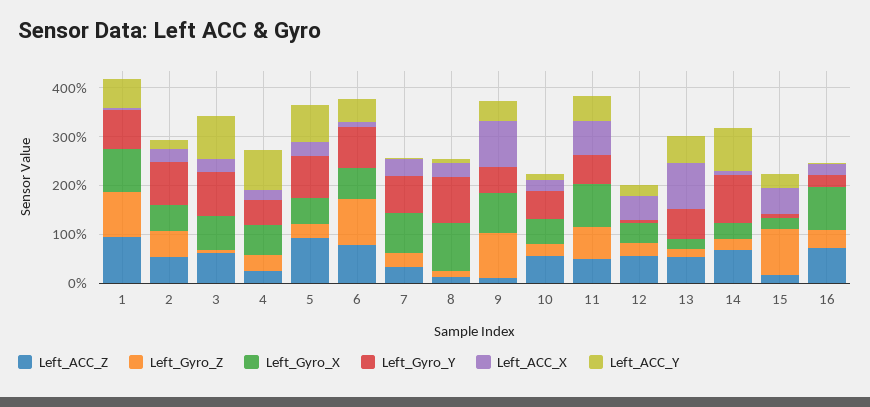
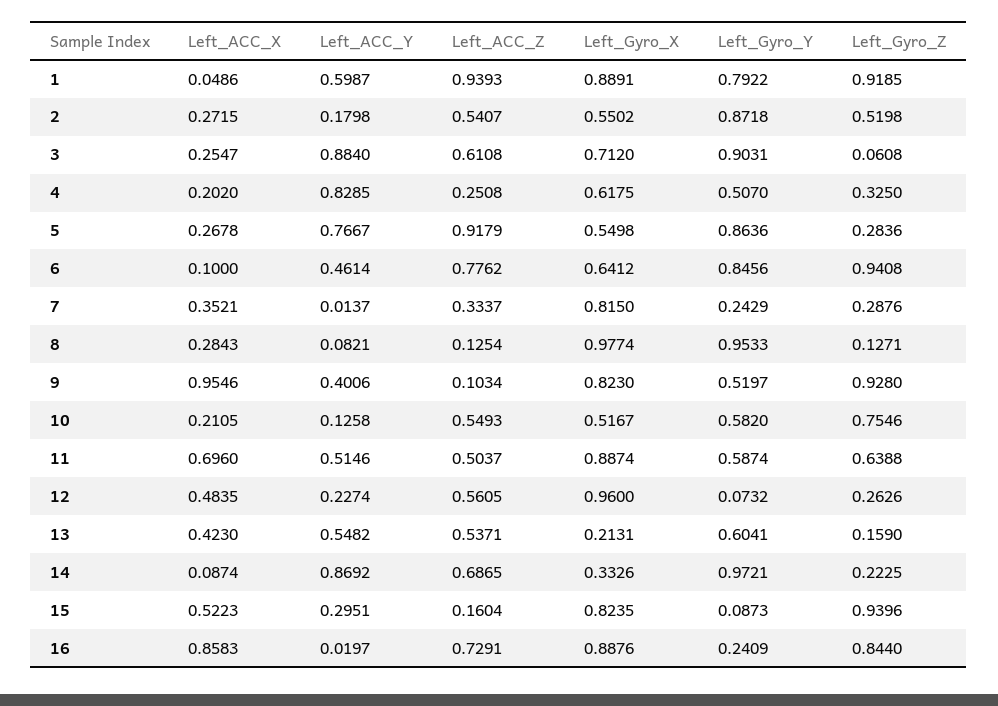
Left_Gyro_Y, 7: 0.8 -> 0.2429
Left_Gyro_Z, 10: 0.2 -> 0.7546
Left_Gyro_X, 12: 0.4 -> 0.96
Left_ACC_X, 13: 1 -> 0.423
Left_Gyro_X, 15: 0.2 -> 0.8235
Left_Gyro_Z, 16: 0.4 -> 0.844
Left_ACC_X, 16: 0.2 -> 0.8583

